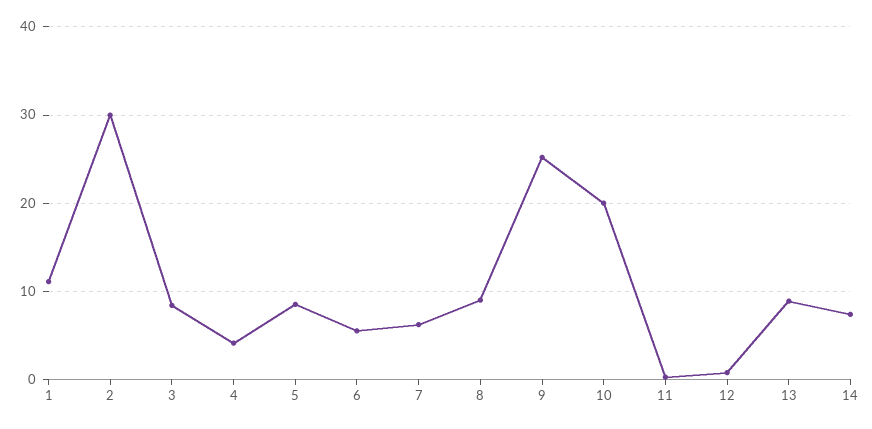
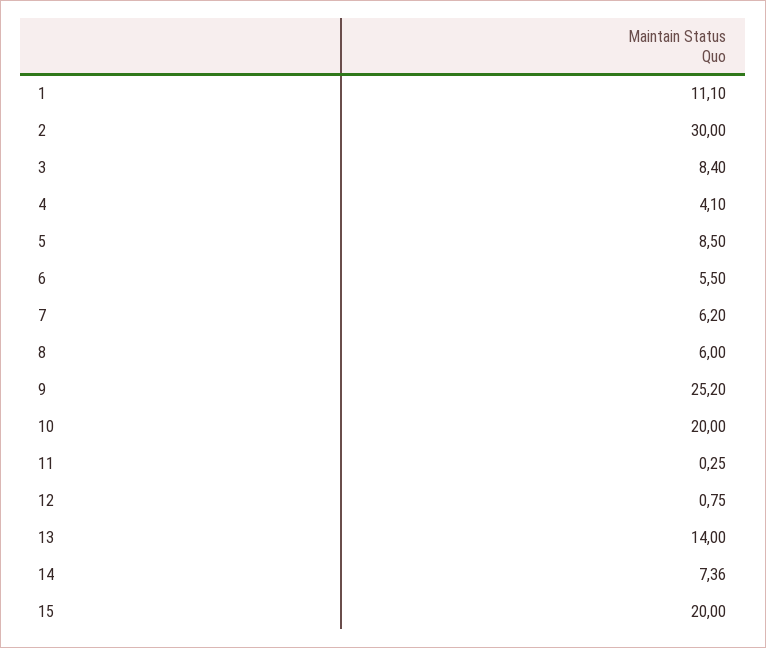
8: 9 -> 6
13: 9 -> 14
15: none -> 20

